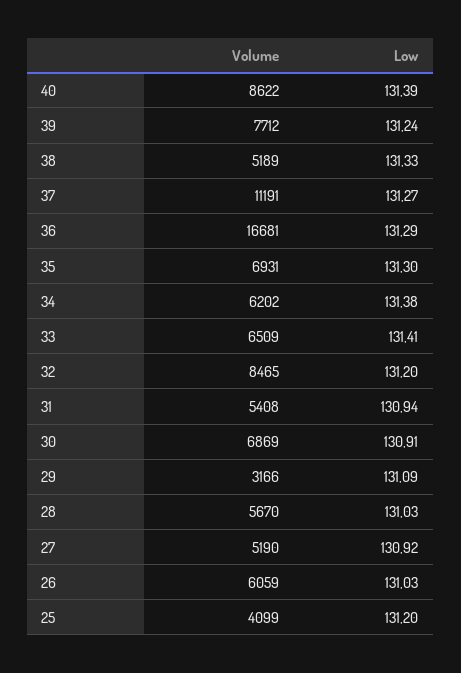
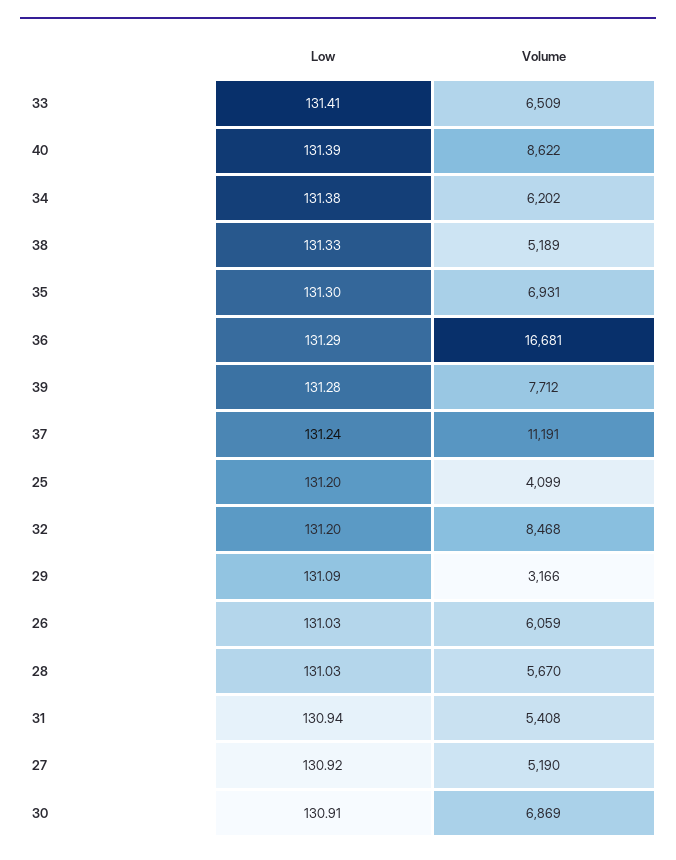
Low, 39: 131.24 -> 131.28
Low, 37: 131.27 -> 131.24
Volume, 32: 8465 -> 8468

